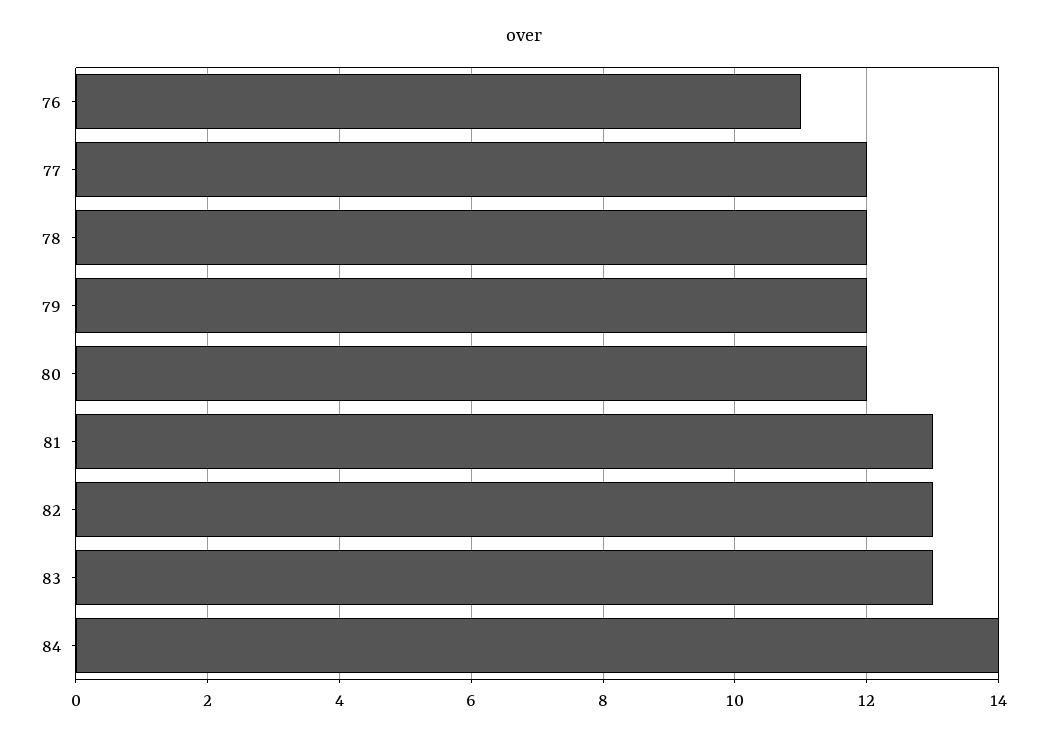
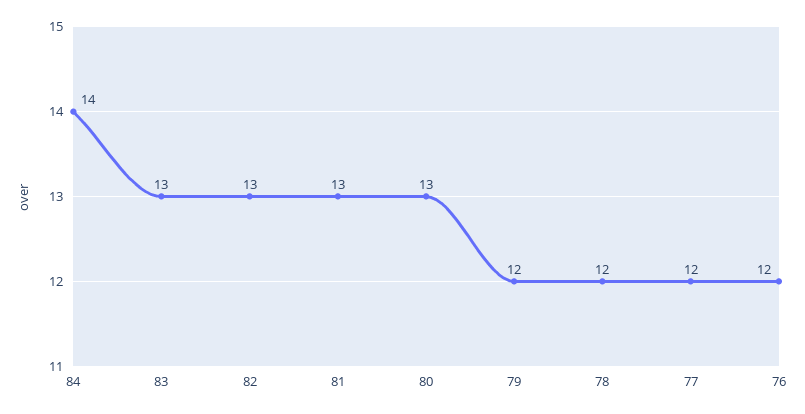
76: 11 -> 12
80: 12 -> 13

